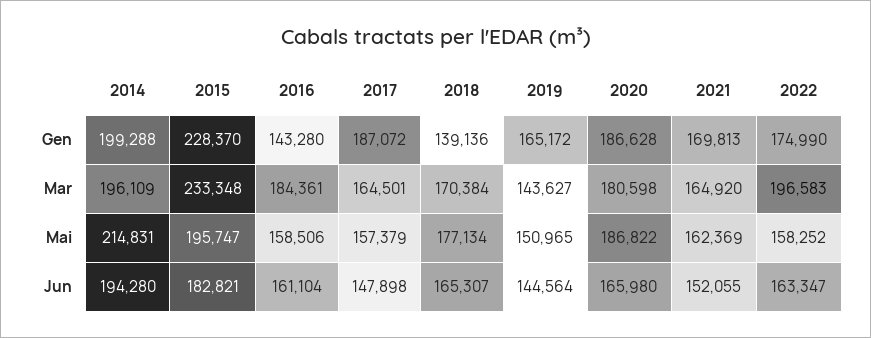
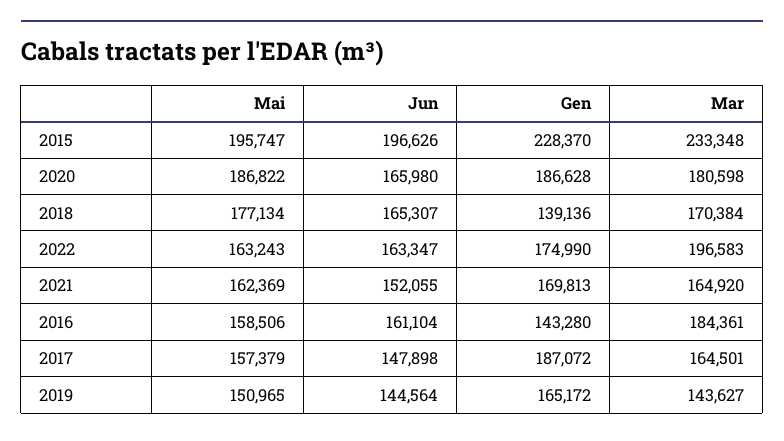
2014, Gen: 199288 -> none
2014, Mar: 196109 -> none
2014, Mai: 214831 -> none
2022, Mai: 158252 -> 163243
2014, Jun: 194280 -> none
2015, Jun: 182821 -> 196626

